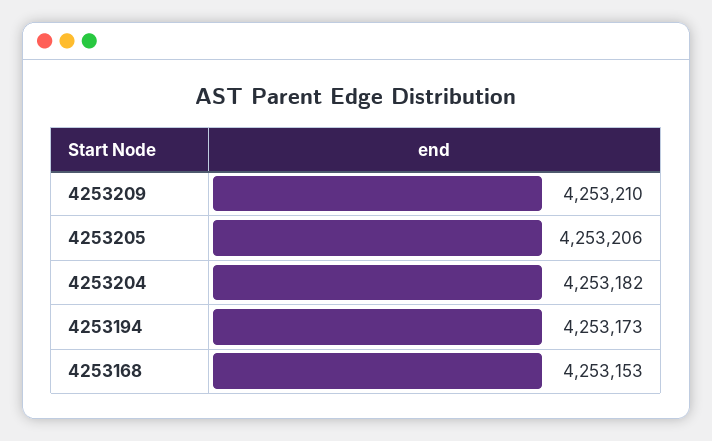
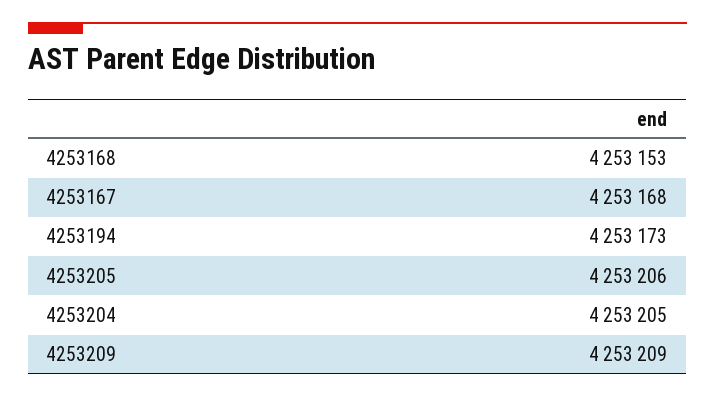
4253209: 4253210 -> 4253209
4253204: 4253182 -> 4253205
4253167: none -> 4253168

